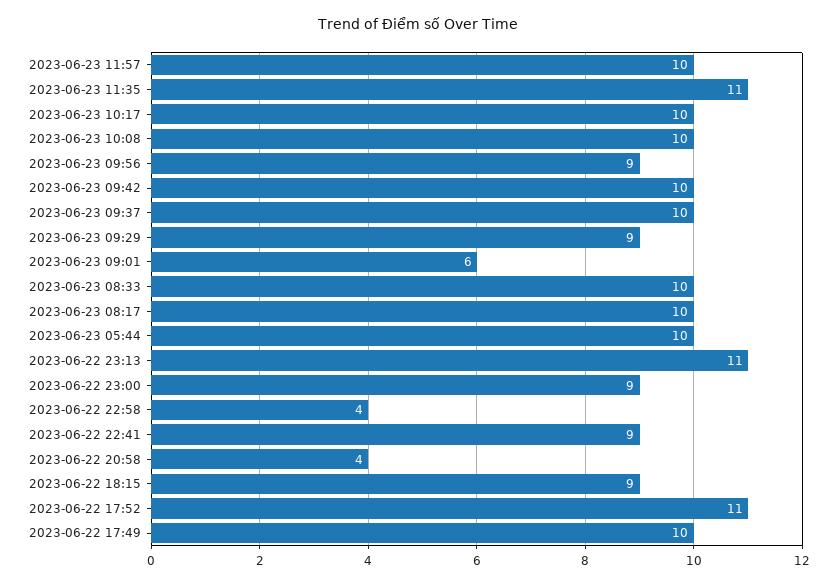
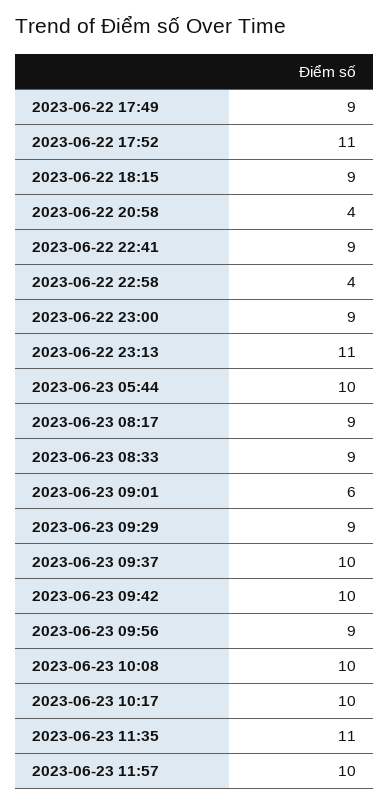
2023-06-23 08:33: 10 -> 9
2023-06-23 08:17: 10 -> 9
2023-06-22 17:49: 10 -> 9

